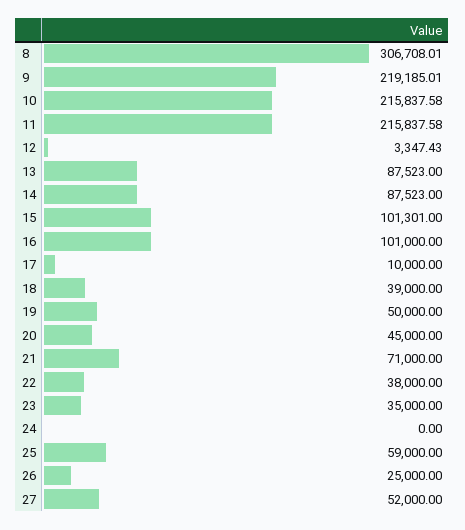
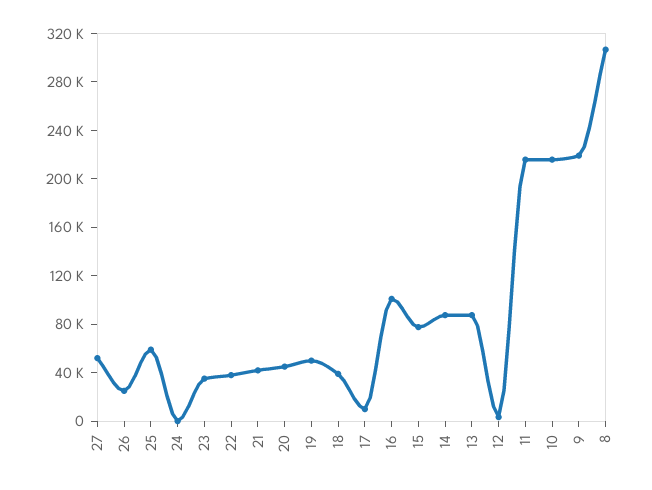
15: 101301 -> 80000
21: 71000 -> 40000

